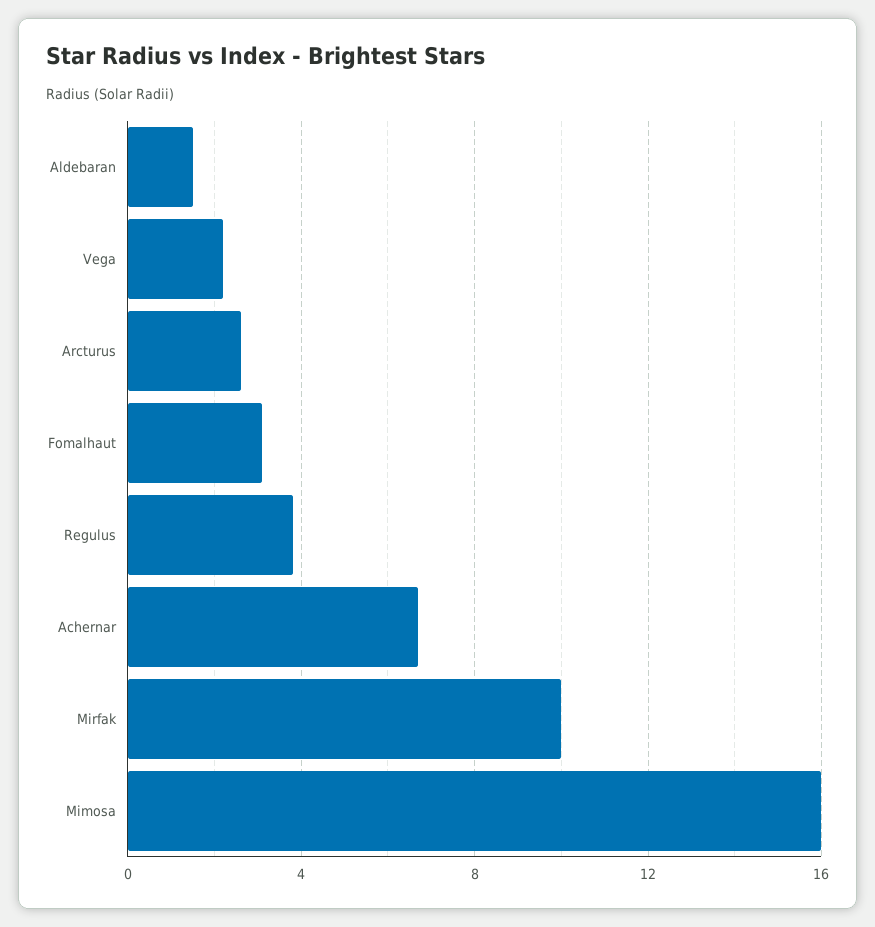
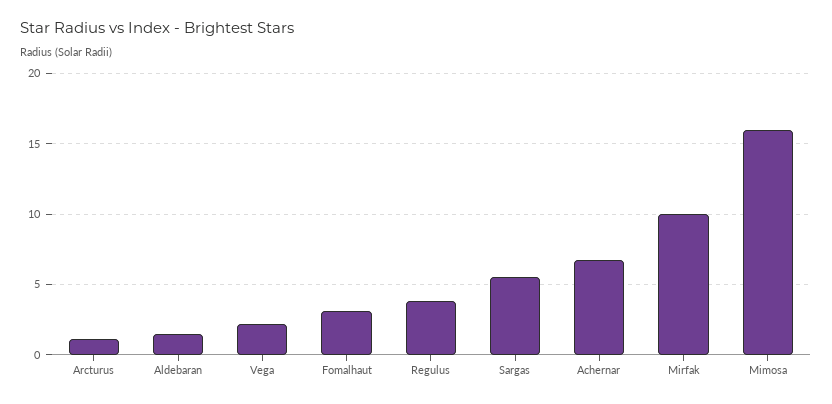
Arcturus: 2.5 -> 1
Sargas: none -> 5.5

